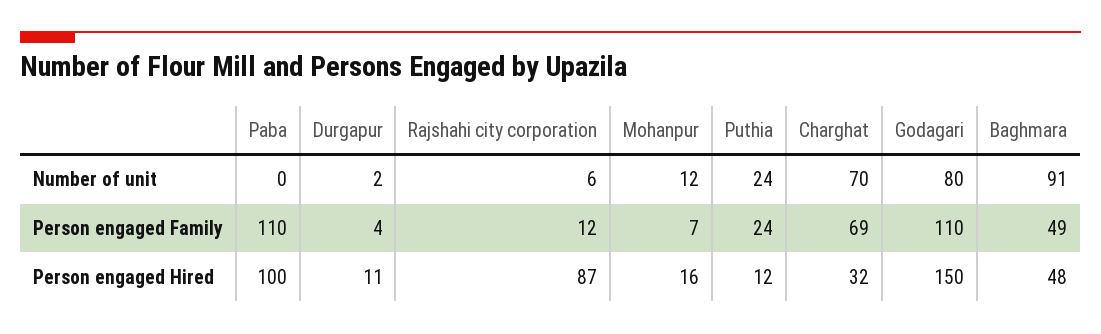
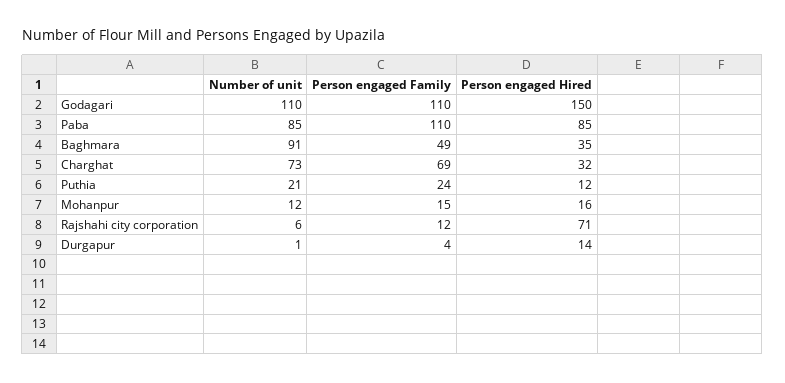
Paba, Number of unit: 0 -> 85
Durgapur, Number of unit: 2 -> 1
Puthia, Number of unit: 24 -> 21
Charghat, Number of unit: 70 -> 73
Godagari, Number of unit: 80 -> 110
Mohanpur, Person engaged Family: 7 -> 15
Paba, Person engaged Hired: 100 -> 85
Durgapur, Person engaged Hired: 11 -> 14
Rajshahi city corporation, Person engaged Hired: 87 -> 71
Baghmara, Person engaged Hired: 48 -> 35

